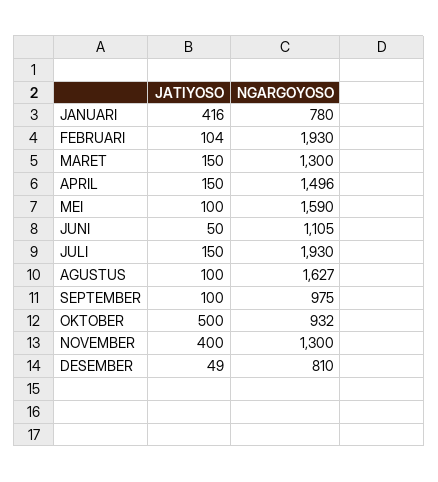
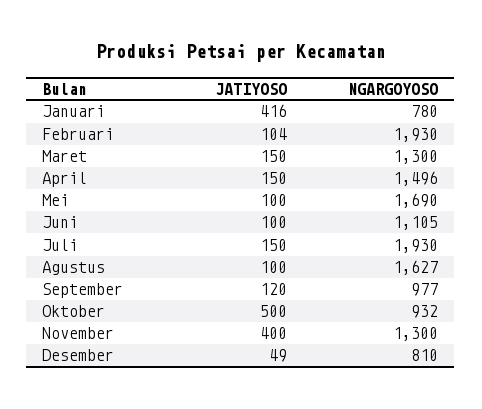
NGARGOYOSO, MEI: 1590 -> 1690
JATIYOSO, JUNI: 50 -> 100
JATIYOSO, SEPTEMBER: 100 -> 120
NGARGOYOSO, SEPTEMBER: 975 -> 977

